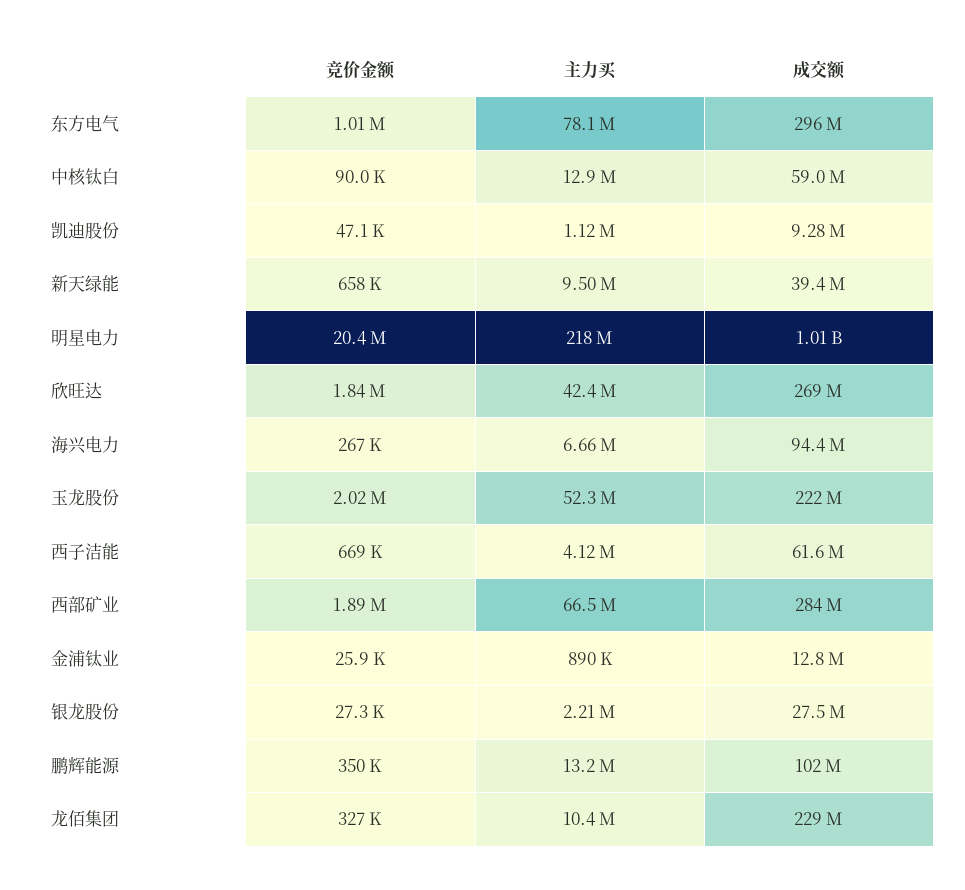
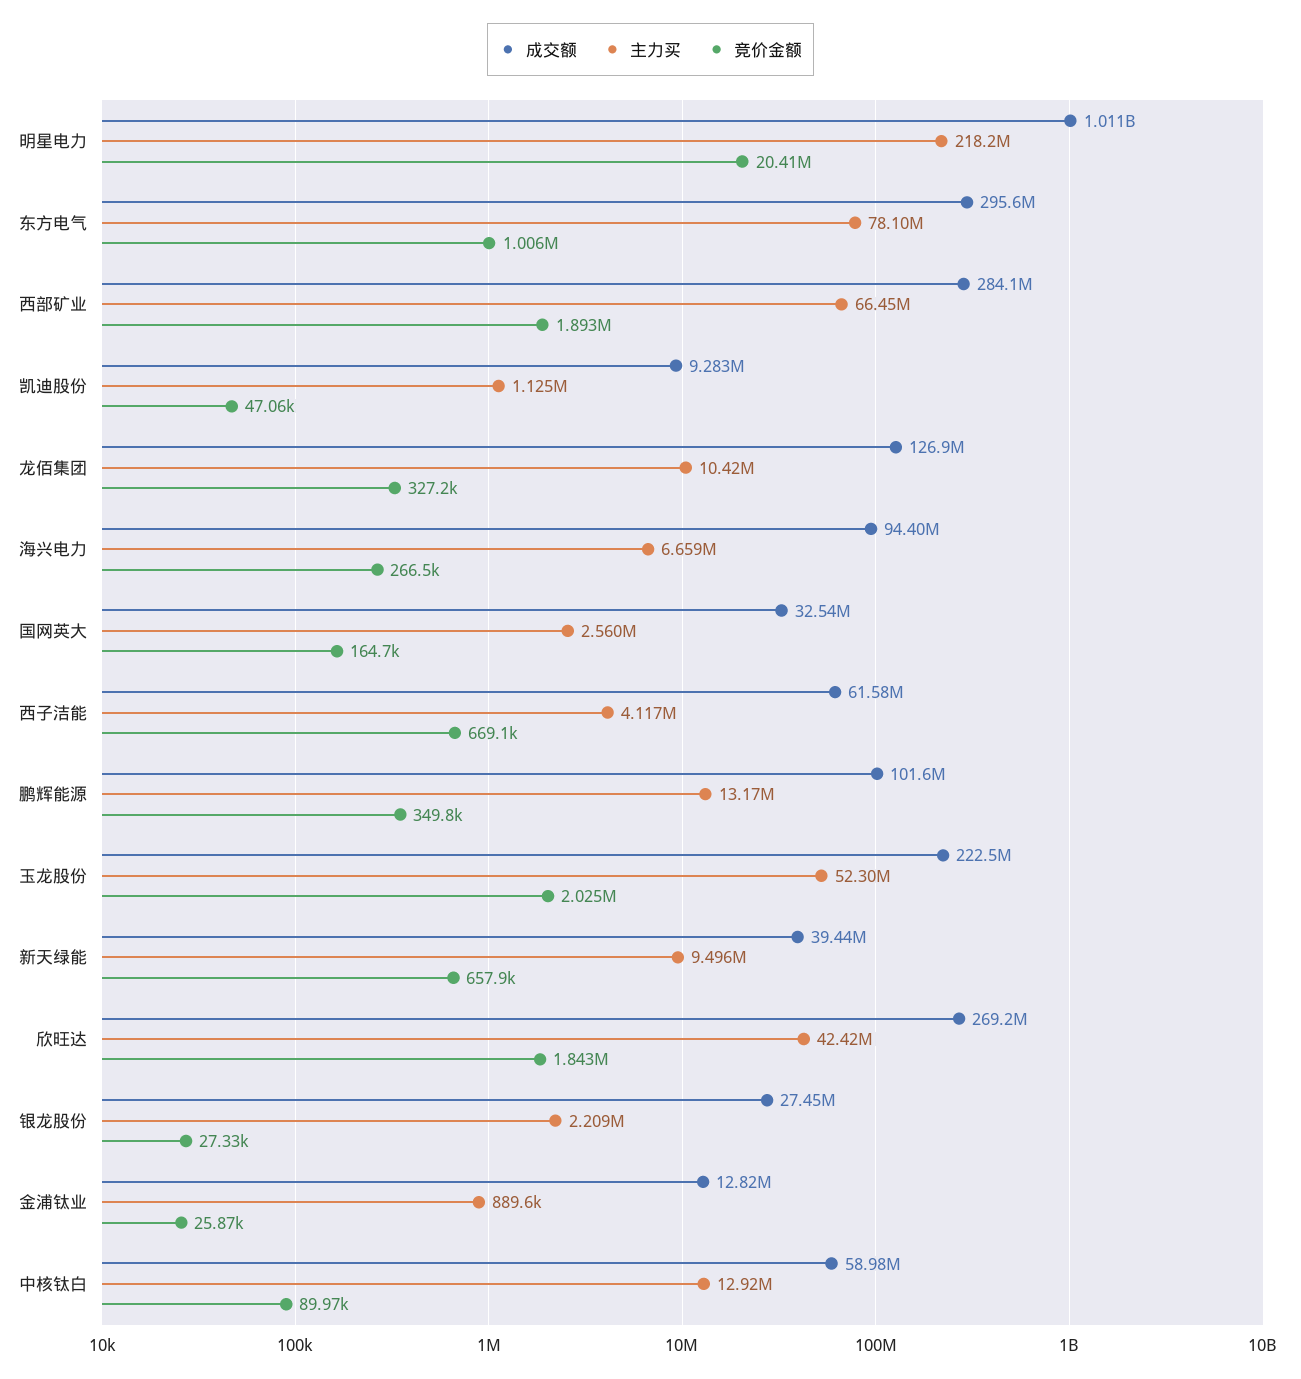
成交额, 龙佰集团: 229000000 -> 126900000
成交额, 国网英大: none -> 32540000
主力买, 国网英大: none -> 2560000
竞价金额, 国网英大: none -> 164700

